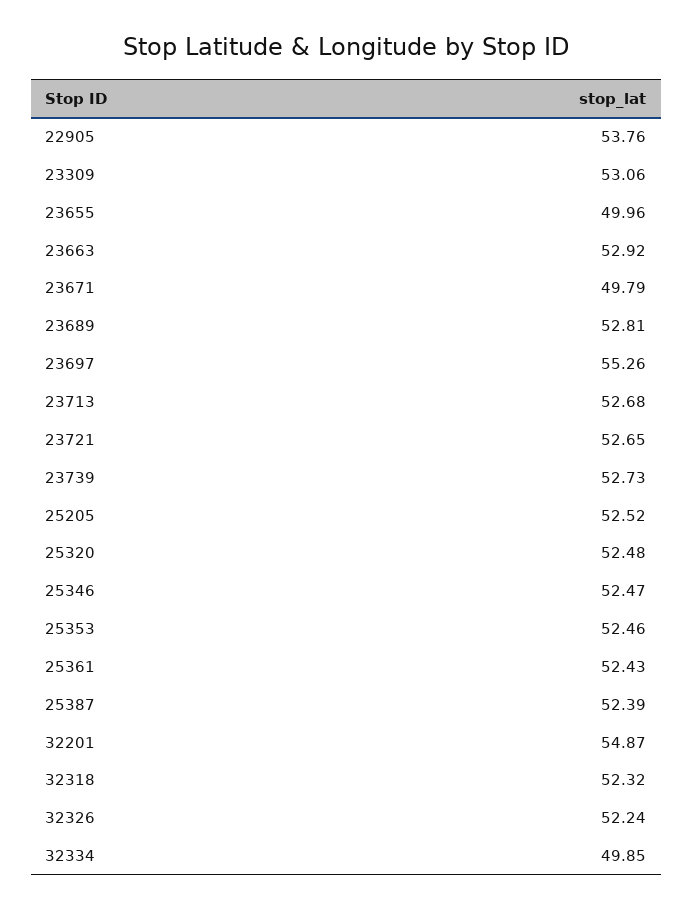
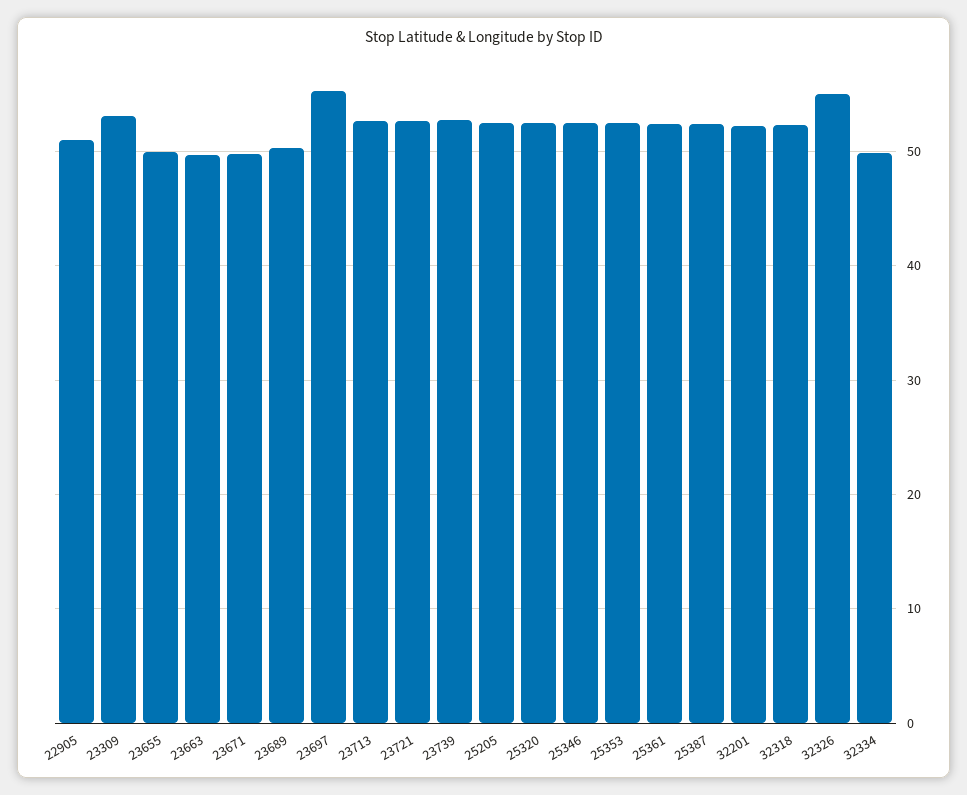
22905: 53.76 -> 51
23663: 52.92 -> 50
23689: 52.81 -> 50
32201: 54.87 -> 52
32326: 52.24 -> 55

